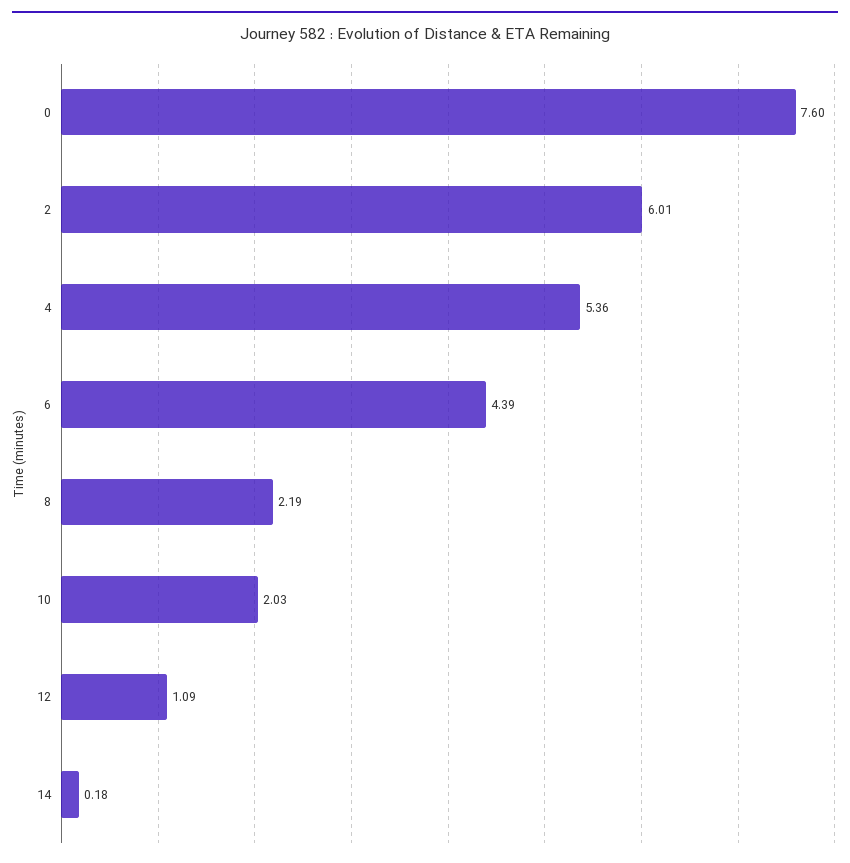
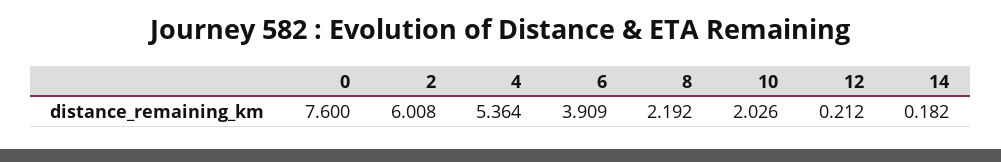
6: 4.39 -> 3.909
12: 1.09 -> 0.212

